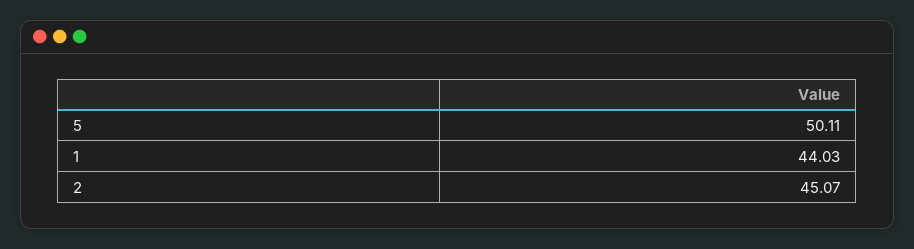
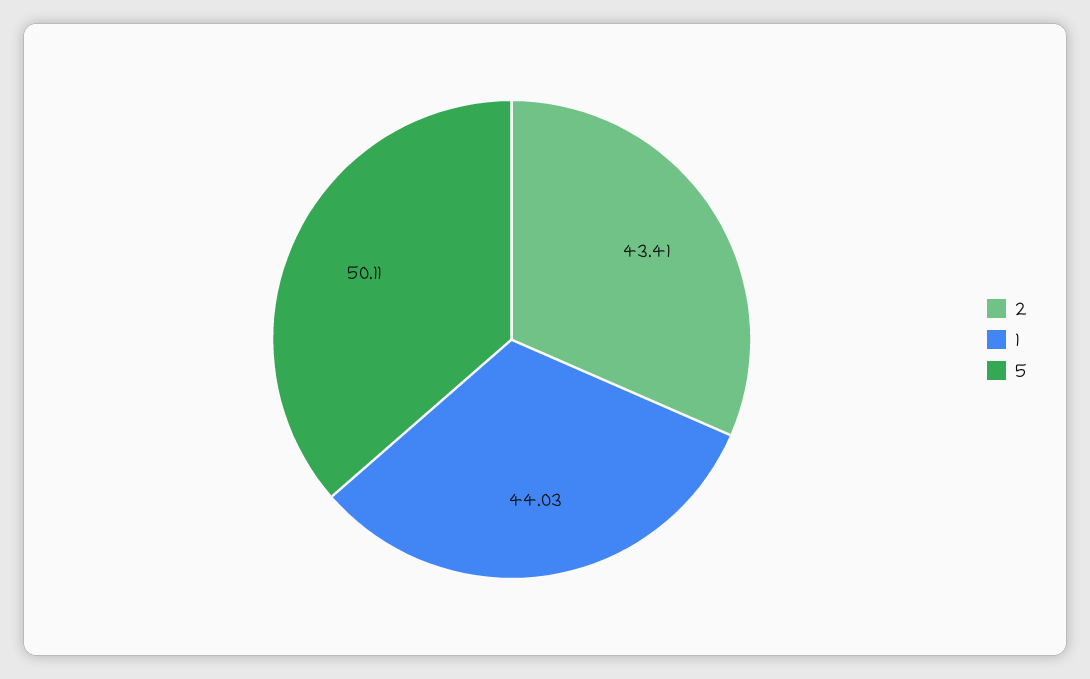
2: 45.07 -> 43.41

